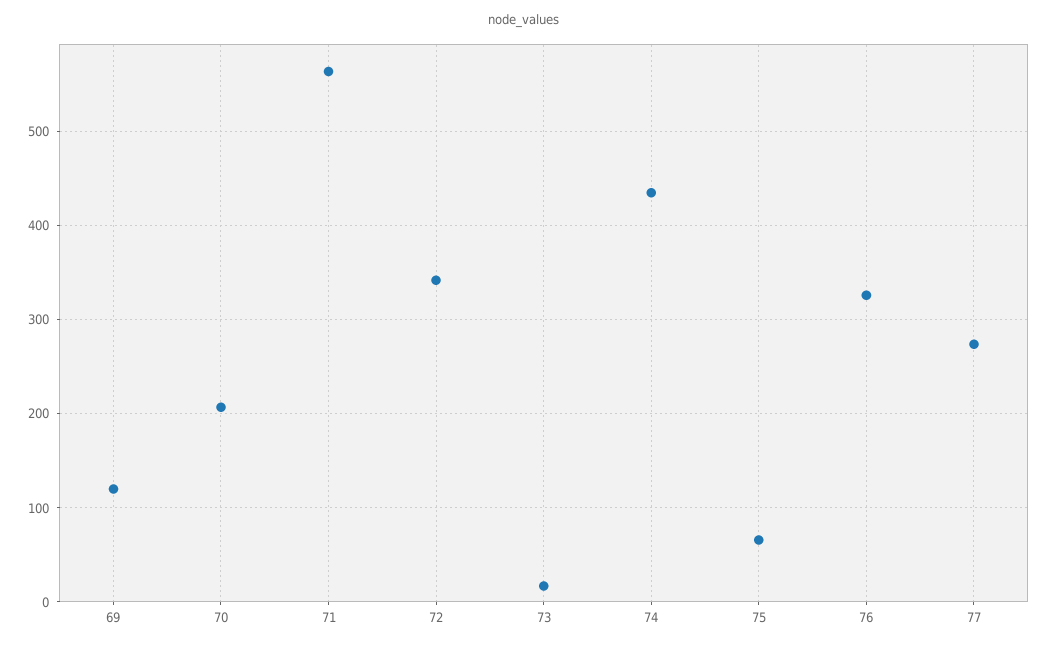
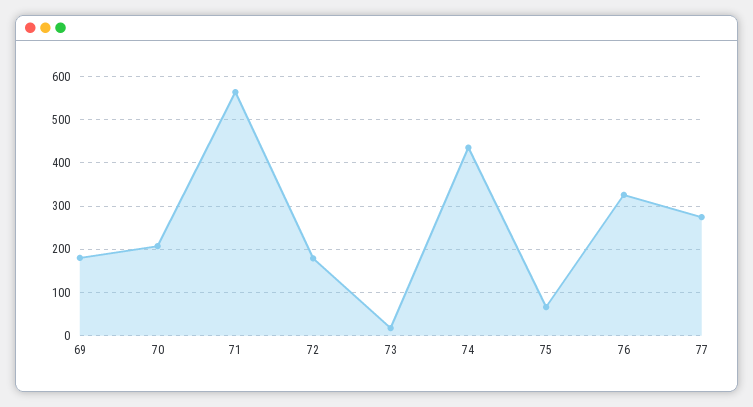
69: 120 -> 180
72: 340 -> 180

